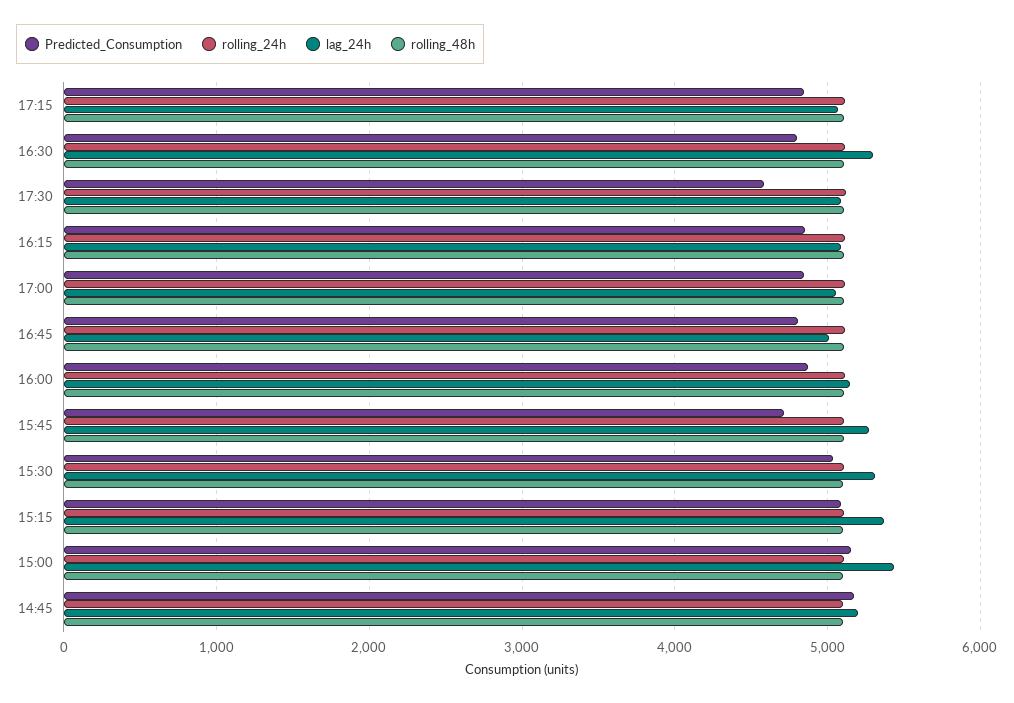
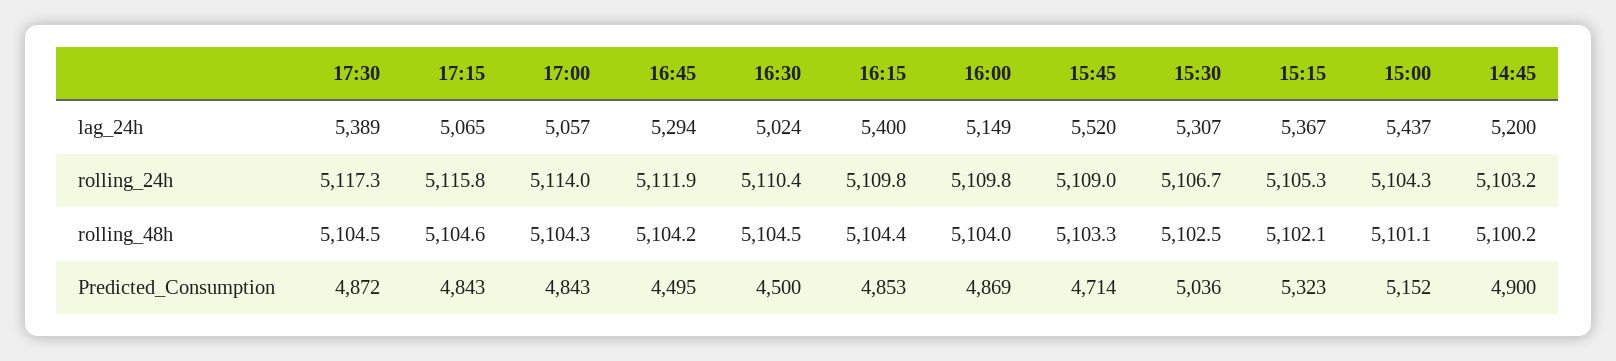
Predicted_Consumption, 16:30: 4800 -> 4500
lag_24h, 16:30: 5300 -> 5024
Predicted_Consumption, 17:30: 4600 -> 4872
lag_24h, 17:30: 5100 -> 5389
lag_24h, 16:15: 5100 -> 5400
Predicted_Consumption, 16:45: 4800 -> 4495
lag_24h, 16:45: 5000 -> 5294
lag_24h, 15:45: 5300 -> 5520
Predicted_Consumption, 15:15: 5100 -> 5323
Predicted_Consumption, 14:45: 5200 -> 4900

